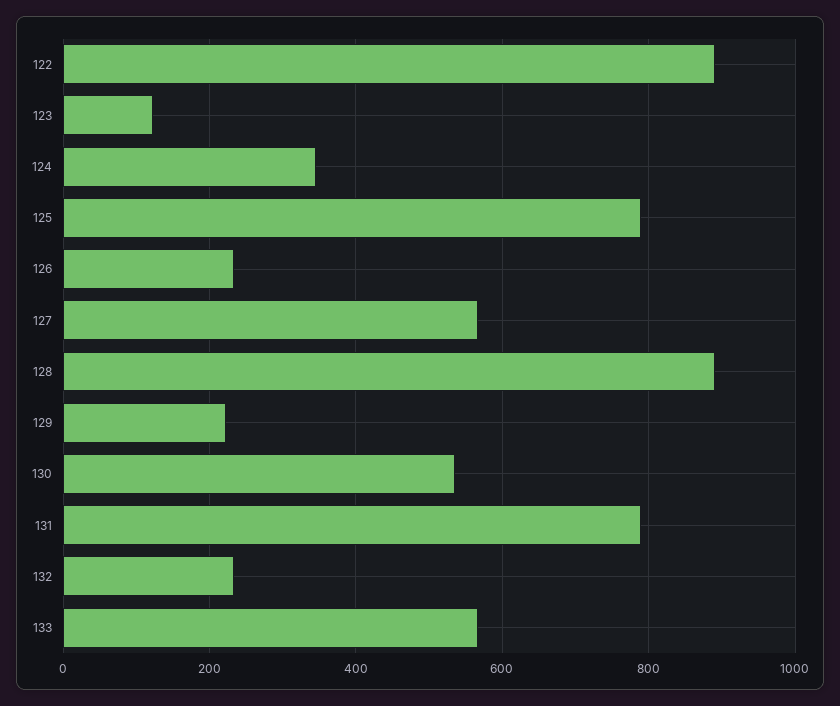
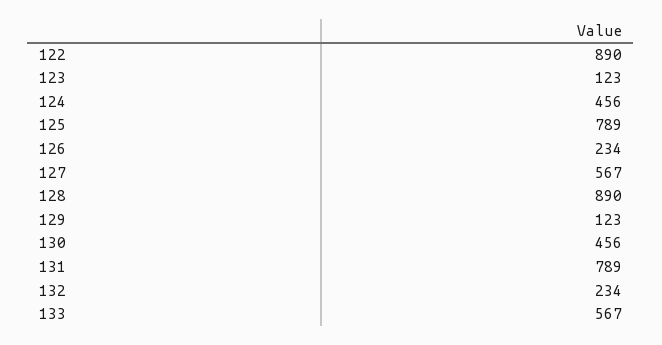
124: 340 -> 456
129: 220 -> 123
130: 540 -> 456

